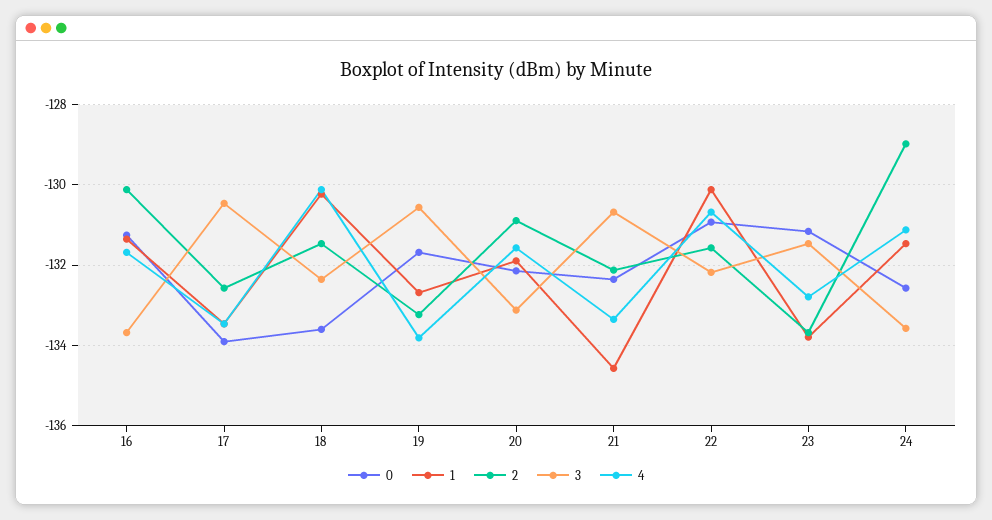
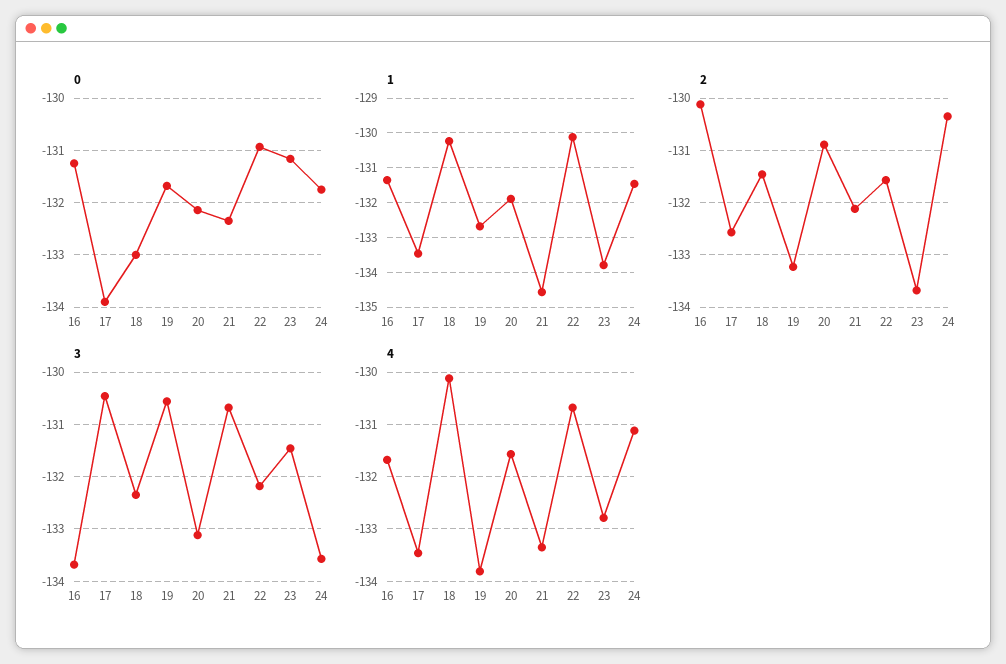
0, 18: -133.6 -> -133
0, 24: -132.6 -> -131.8
2, 24: -129 -> -130.4

